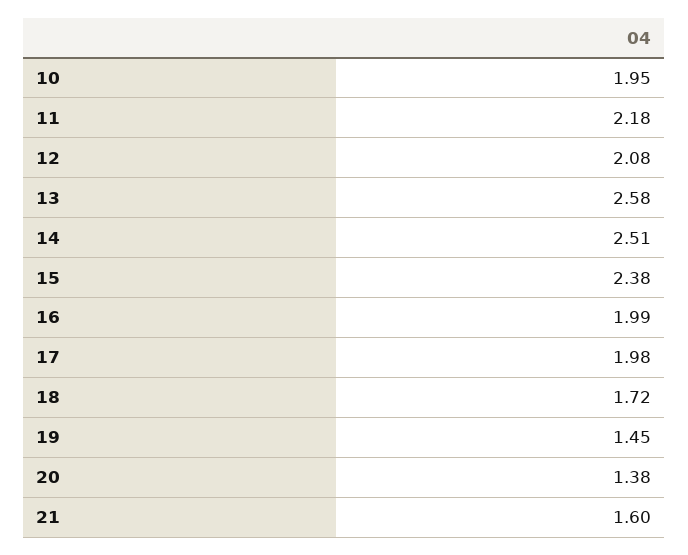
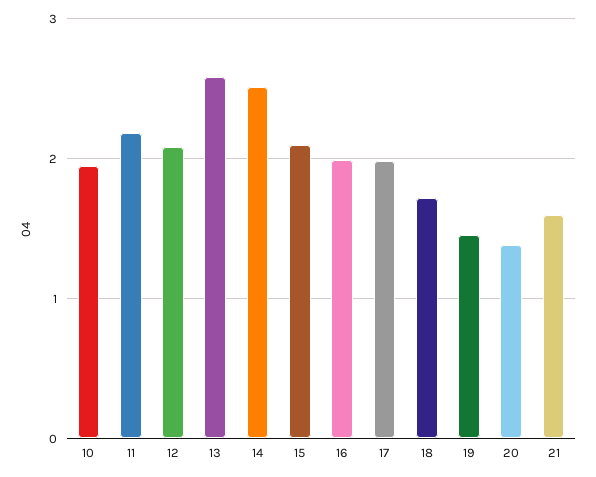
15: 2.38 -> 2.1

